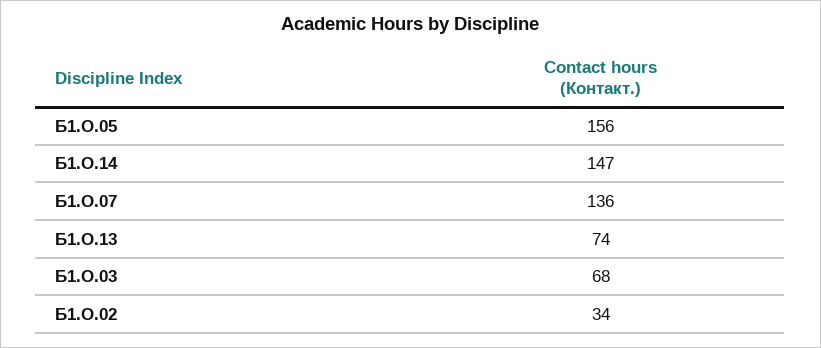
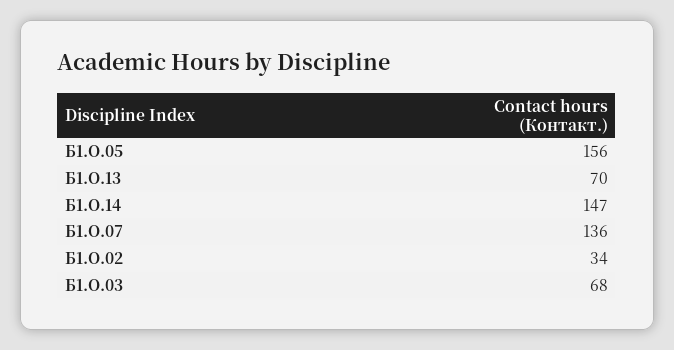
Б1.О.13: 74 -> 70

